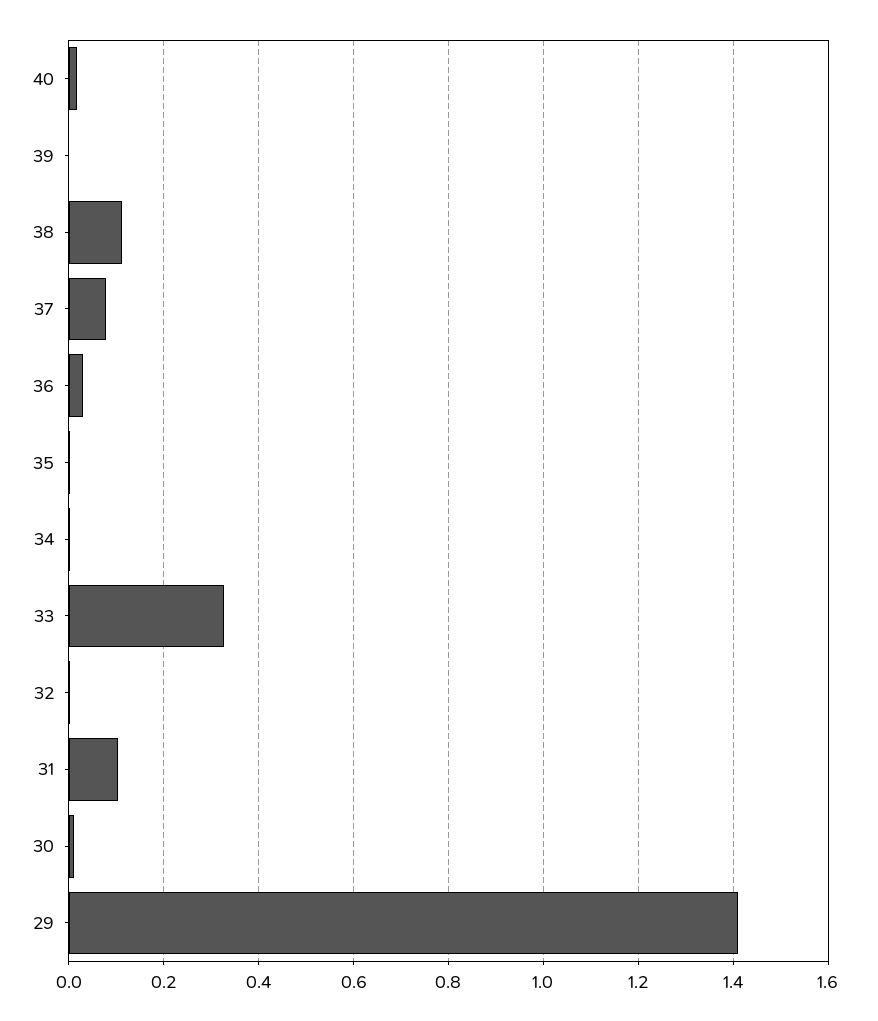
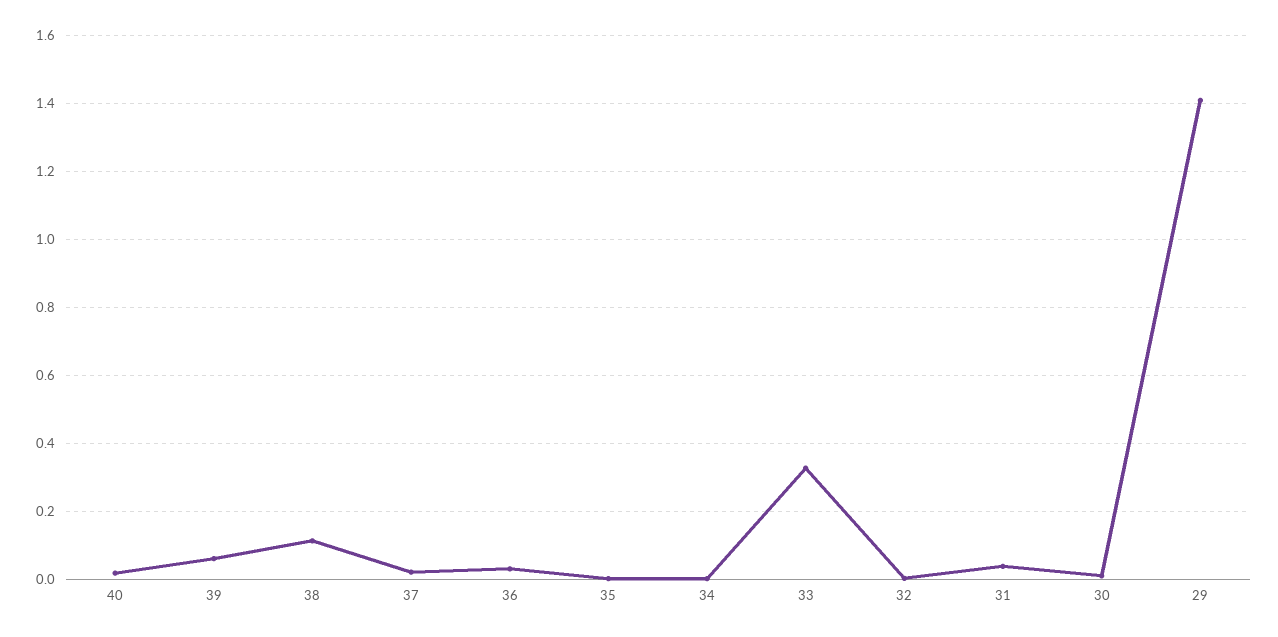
39: 0 -> 0.06
37: 0.08 -> 0.02
31: 0.1 -> 0.04

